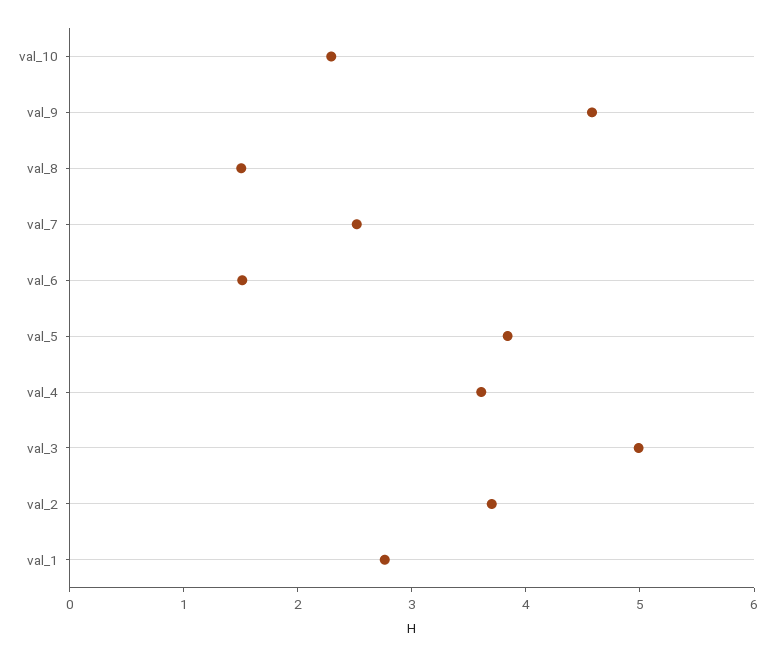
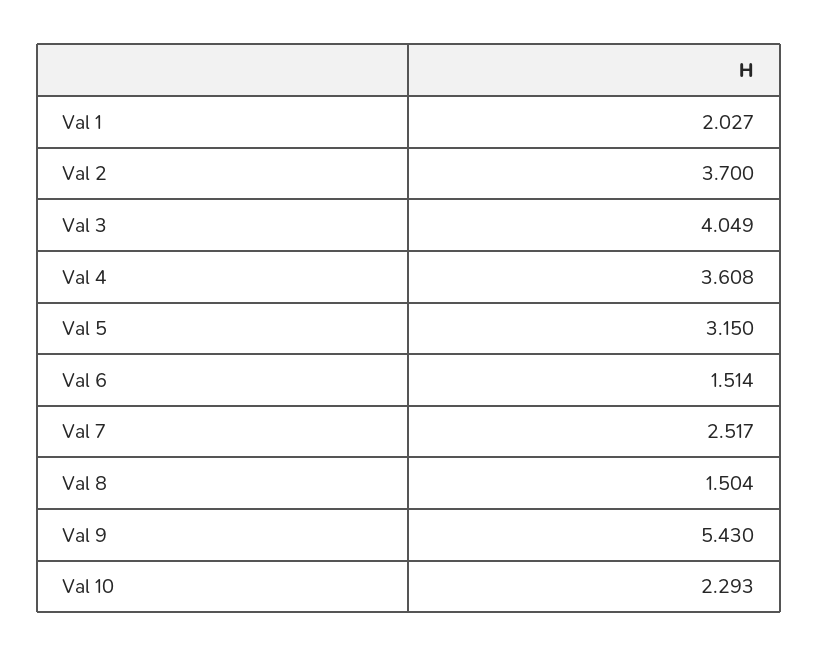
val_9: 4.6 -> 5.43
val_5: 3.8 -> 3.15
val_3: 5 -> 4.049
val_1: 2.8 -> 2.027

